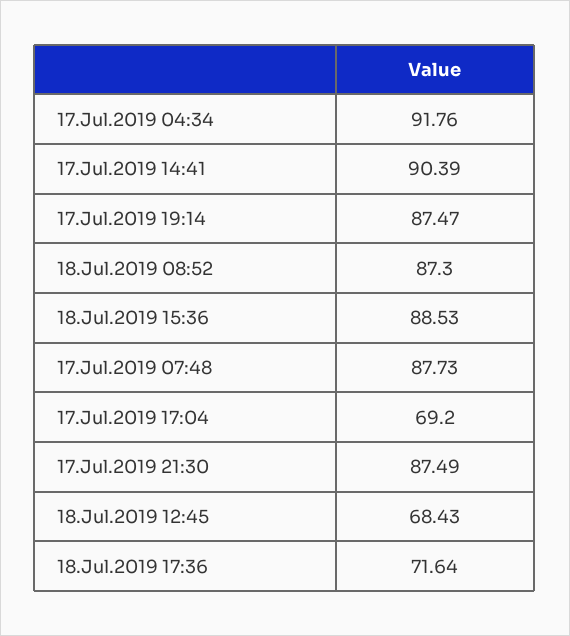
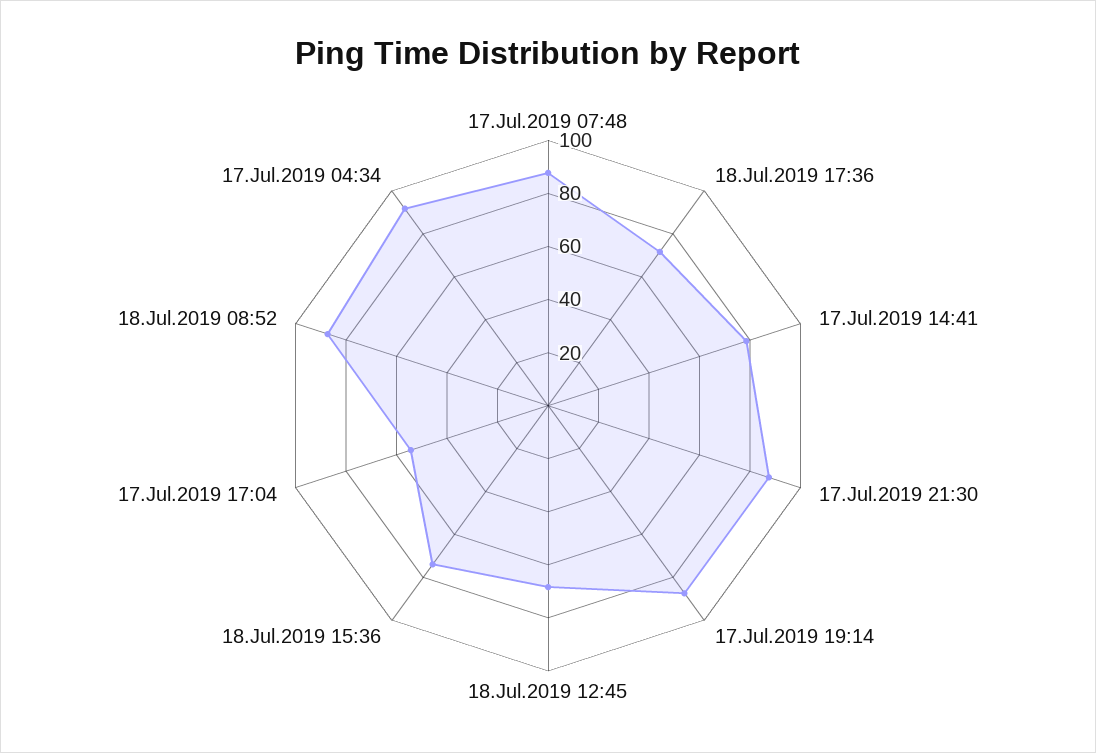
17.Jul.2019 14:41: 90.39 -> 80
18.Jul.2019 15:36: 88.53 -> 75
17.Jul.2019 17:04: 69.2 -> 55

